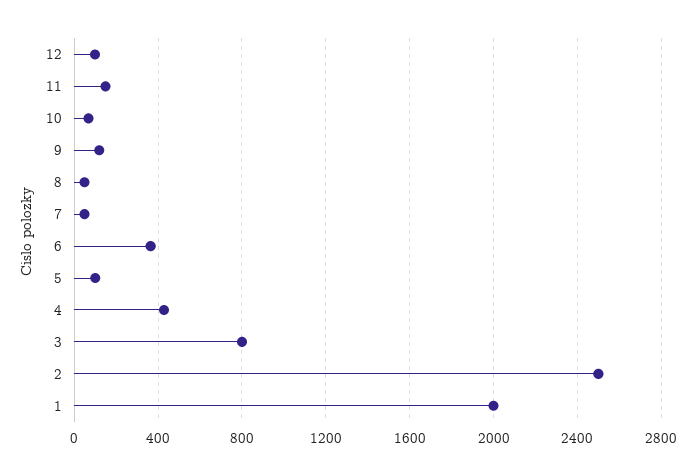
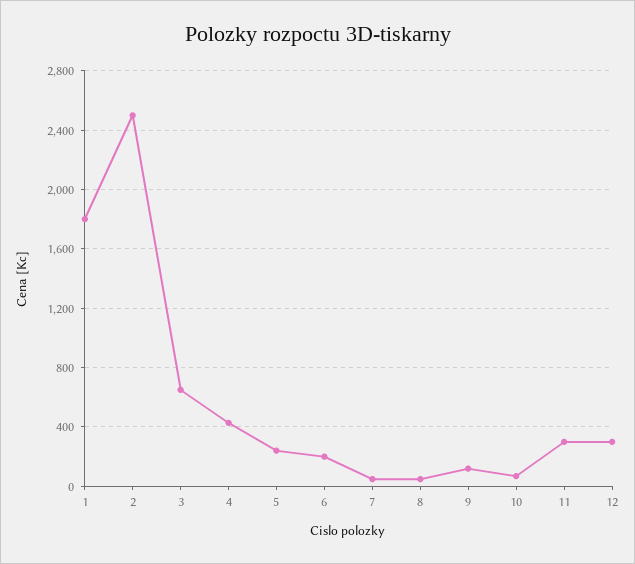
12: 100 -> 300
11: 150 -> 300
6: 350 -> 200
5: 100 -> 250
3: 800 -> 650
1: 2000 -> 1800

